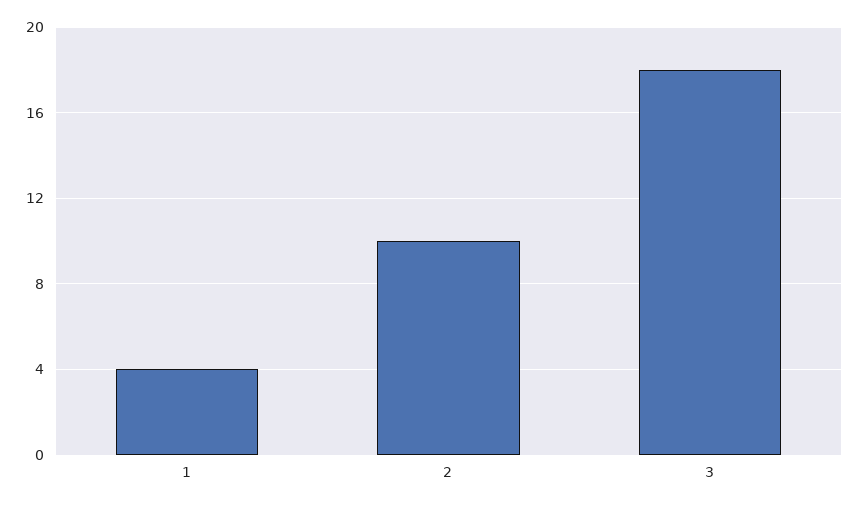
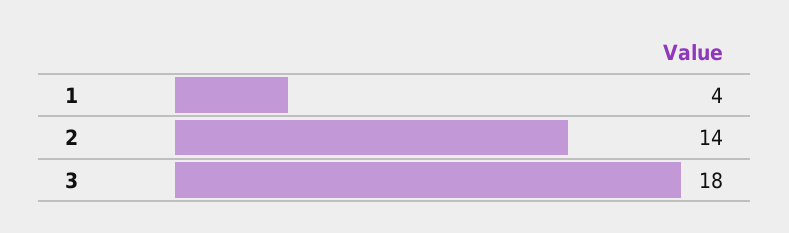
2: 10 -> 14

